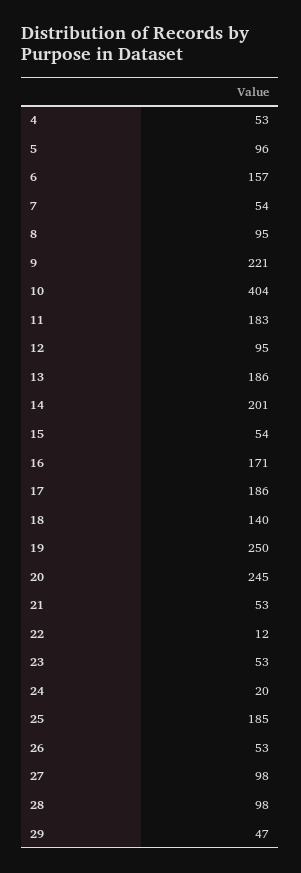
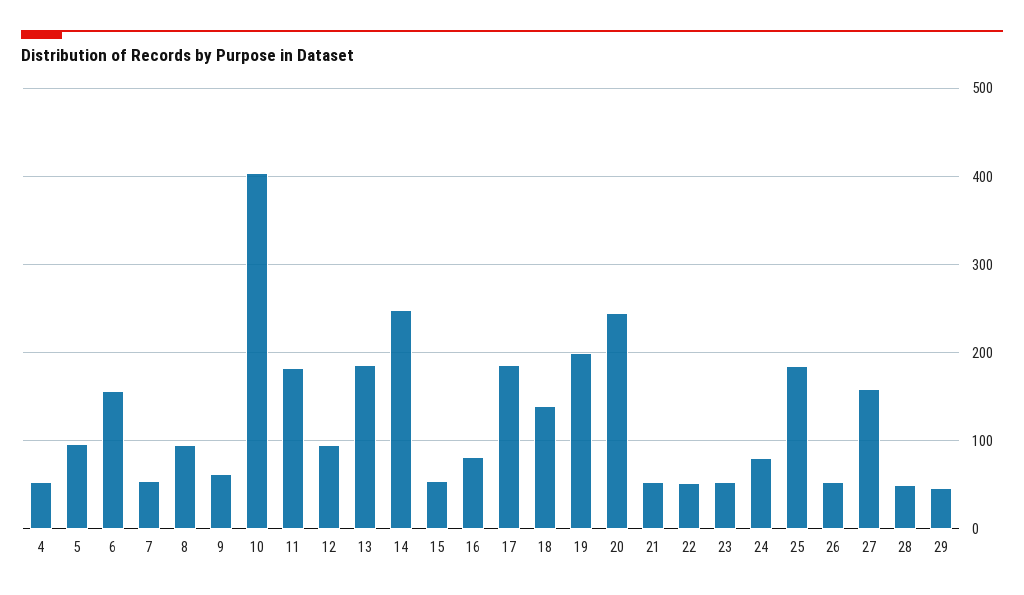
9: 221 -> 60
14: 201 -> 250
16: 171 -> 80
19: 250 -> 200
22: 12 -> 50
24: 20 -> 80
27: 98 -> 160
28: 98 -> 50

